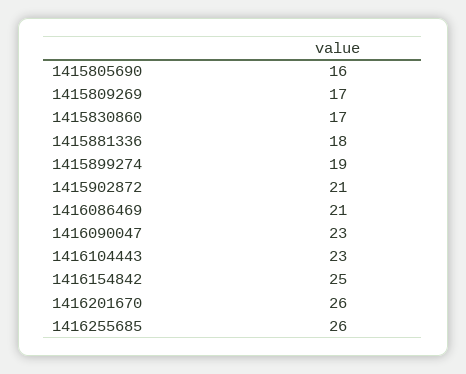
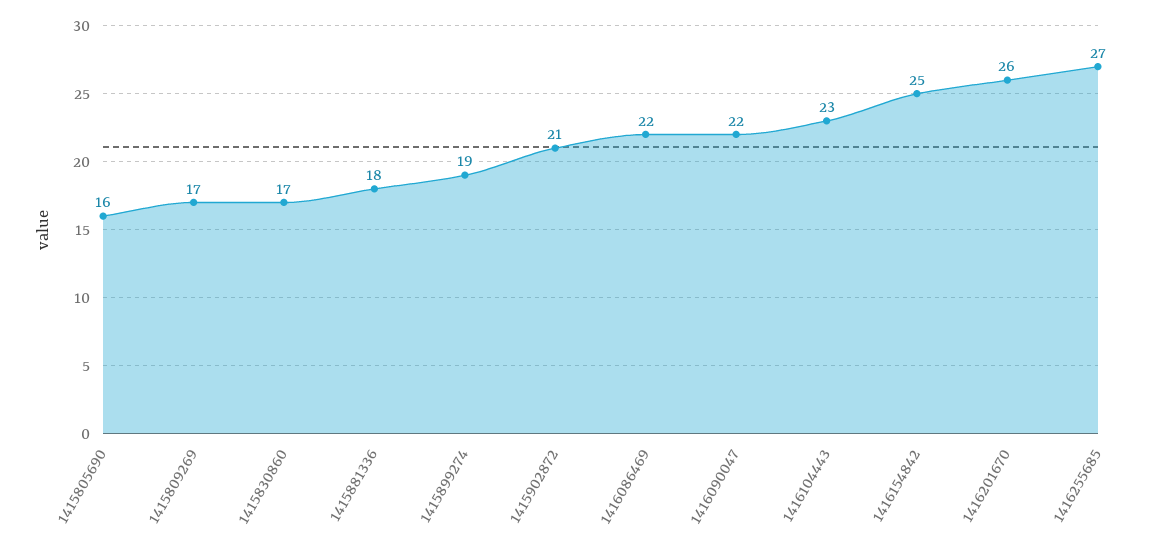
1416086469: 21 -> 22
1416090047: 23 -> 22
1416255685: 26 -> 27

